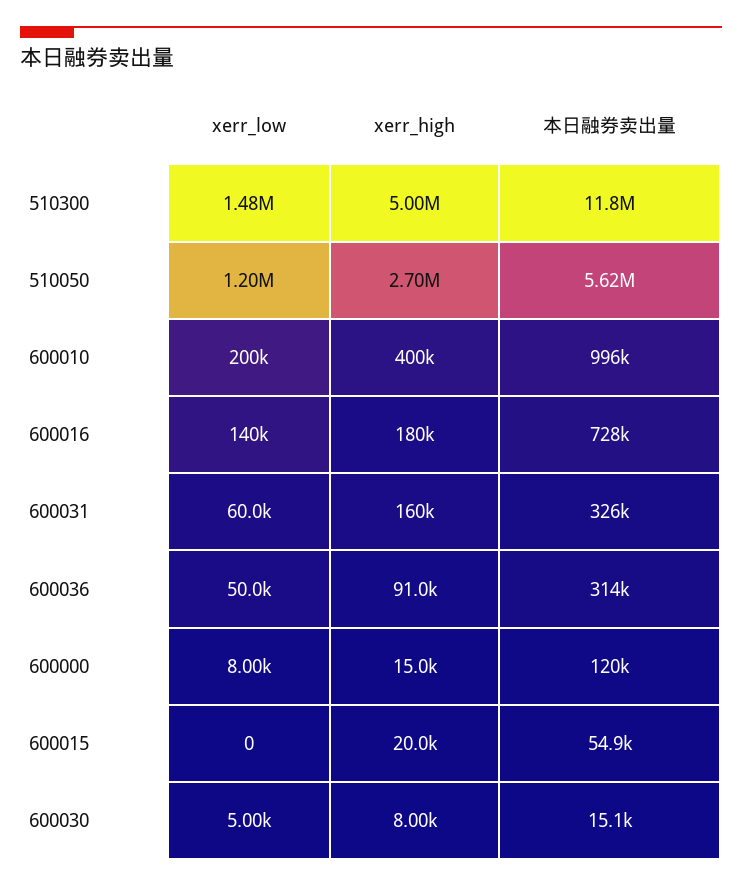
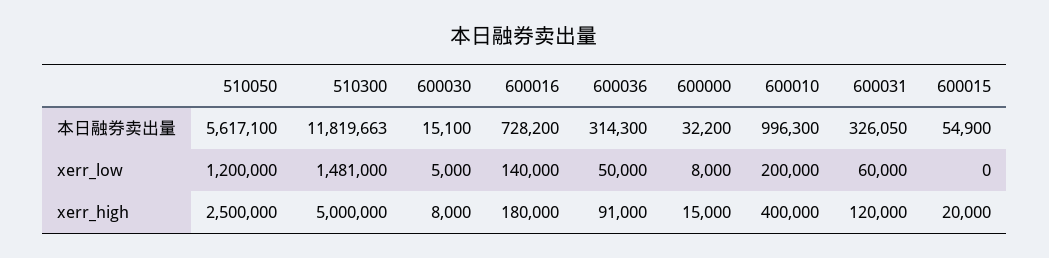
xerr_high, 510050: 2700000 -> 2500000
xerr_high, 600031: 160000 -> 120000
本日融券卖出量, 600000: 120000 -> 32200

